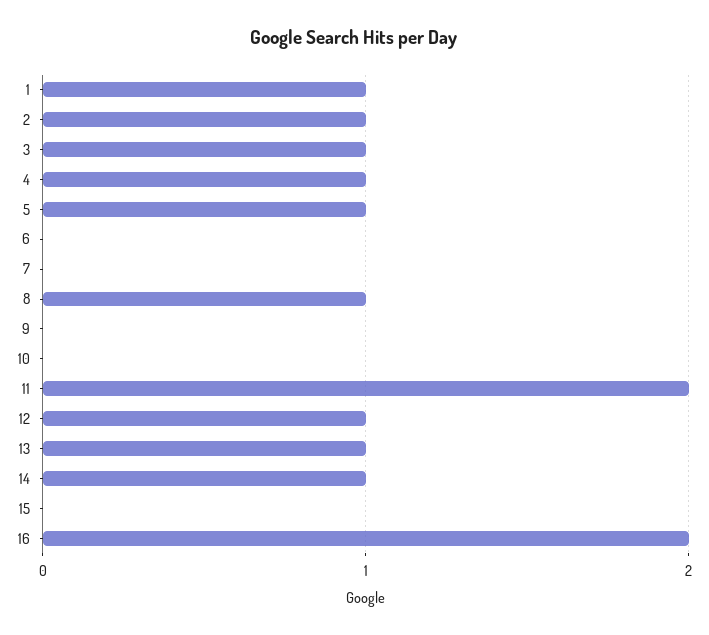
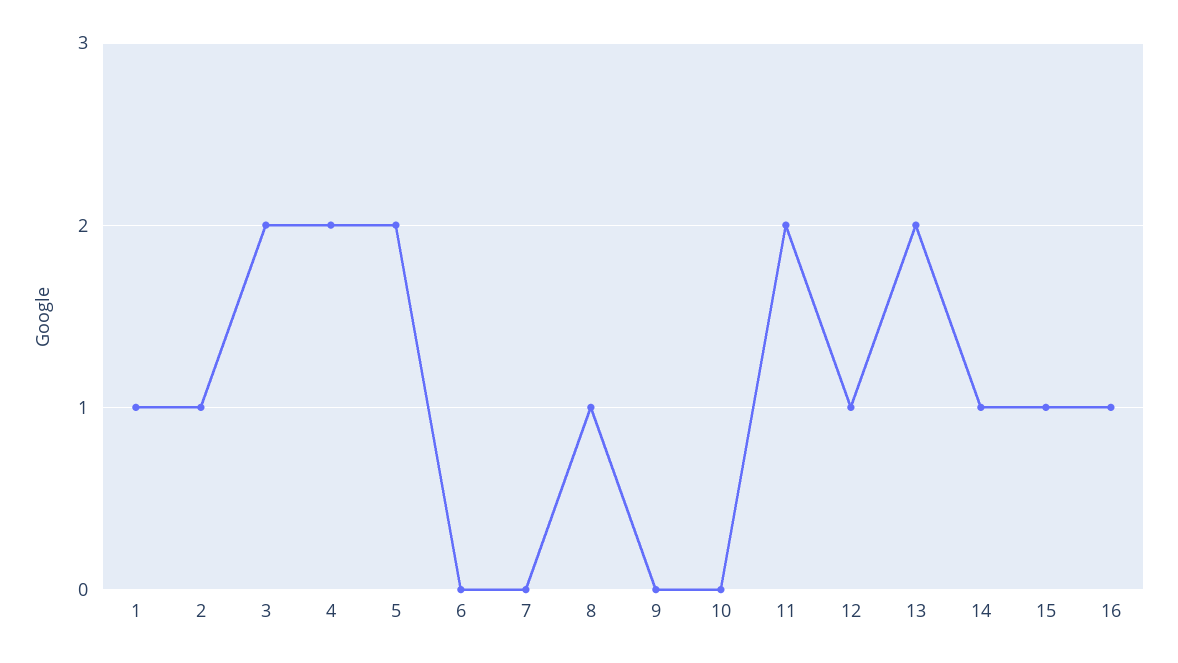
3: 1 -> 2
4: 1 -> 2
5: 1 -> 2
13: 1 -> 2
15: 0 -> 1
16: 2 -> 1

